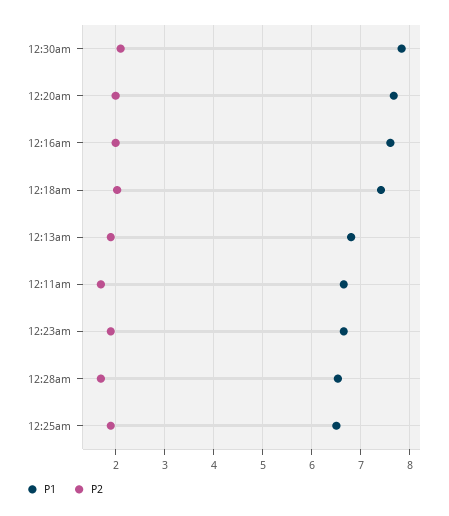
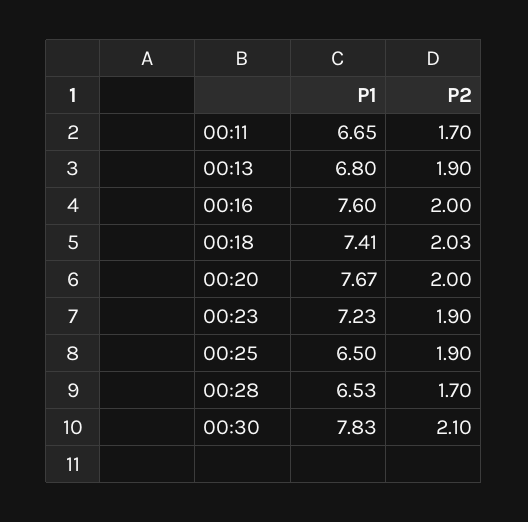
P1, 12:23am: 6.6 -> 7.23

